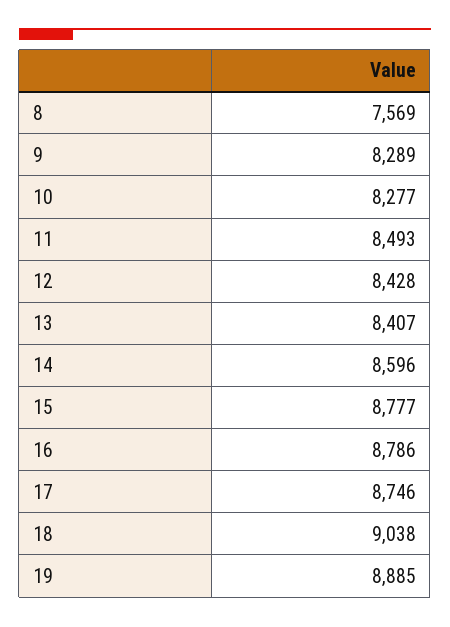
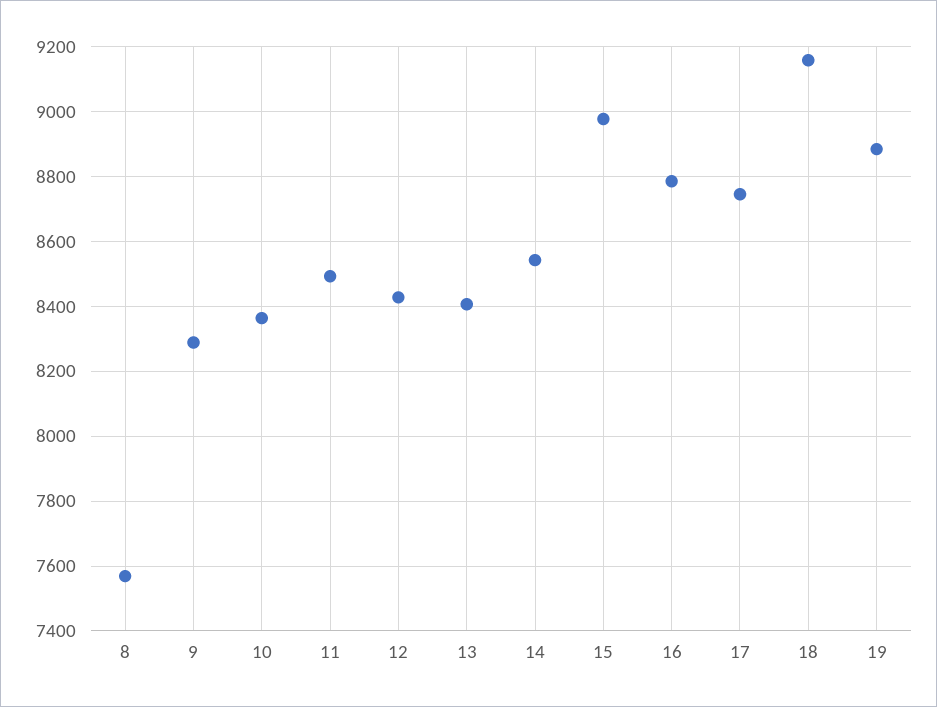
10: 8277 -> 8360
14: 8596 -> 8540
15: 8777 -> 8980
18: 9038 -> 9160

